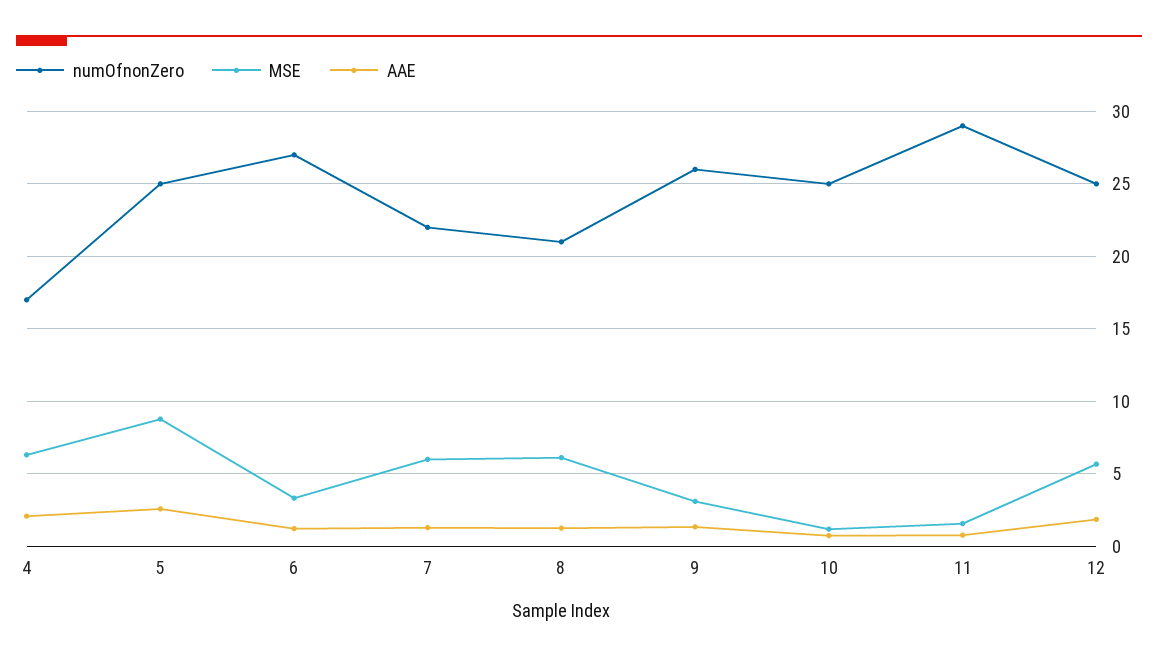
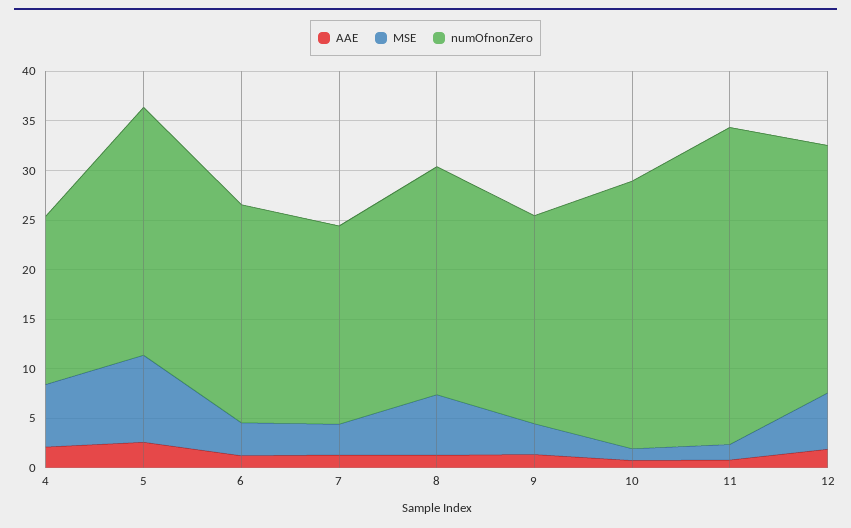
numOfnonZero, 6: 27 -> 22
numOfnonZero, 7: 22 -> 20
MSE, 7: 6 -> 3
numOfnonZero, 8: 21 -> 23
numOfnonZero, 9: 26 -> 21
numOfnonZero, 10: 25 -> 27
numOfnonZero, 11: 29 -> 32

